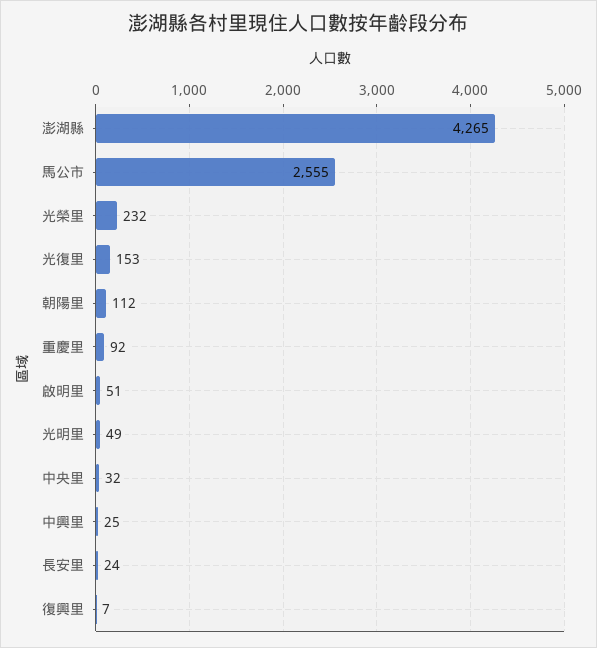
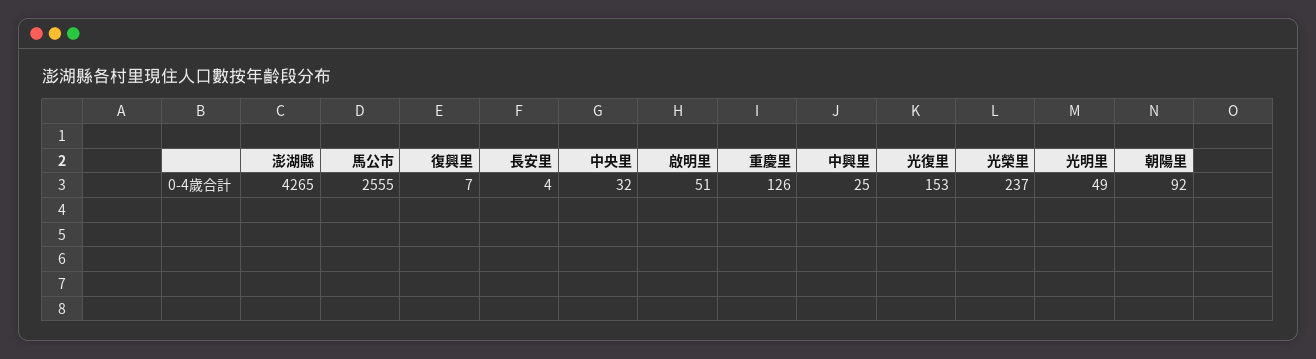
光榮里: 232 -> 237
朝陽里: 112 -> 92
重慶里: 92 -> 126
長安里: 24 -> 4

